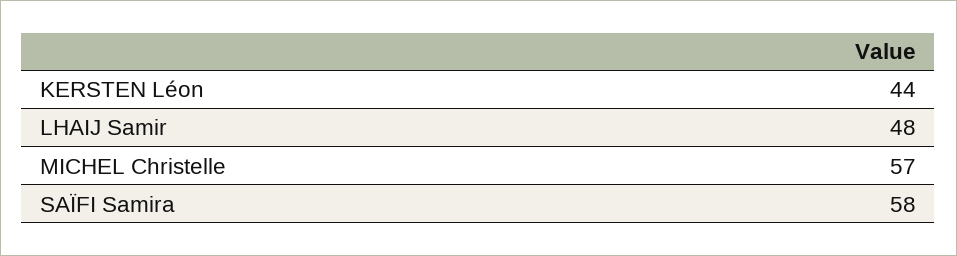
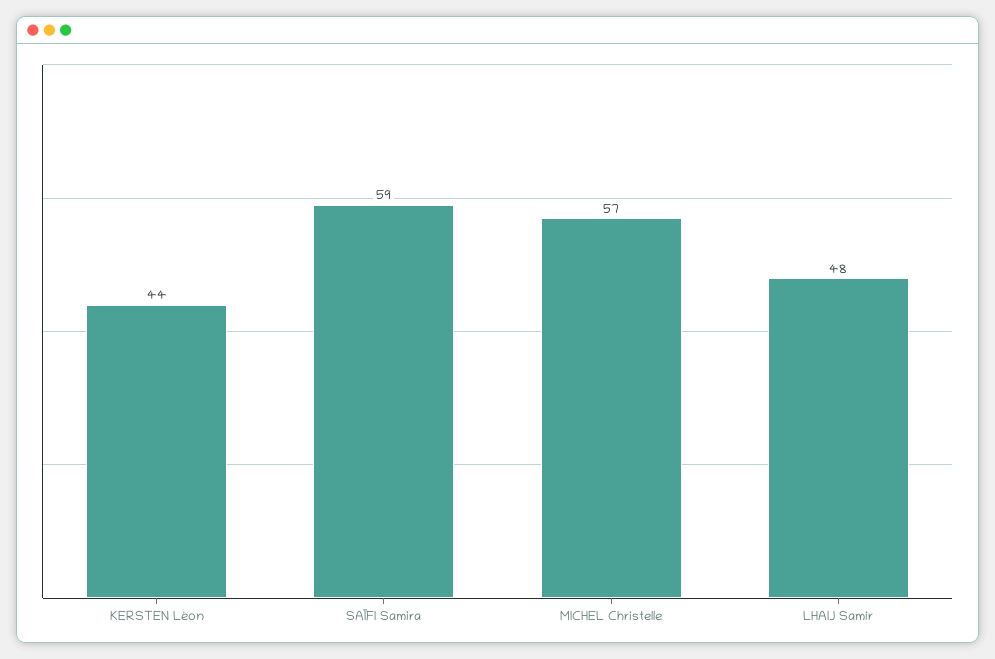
SAÏFI Samira: 58 -> 59

